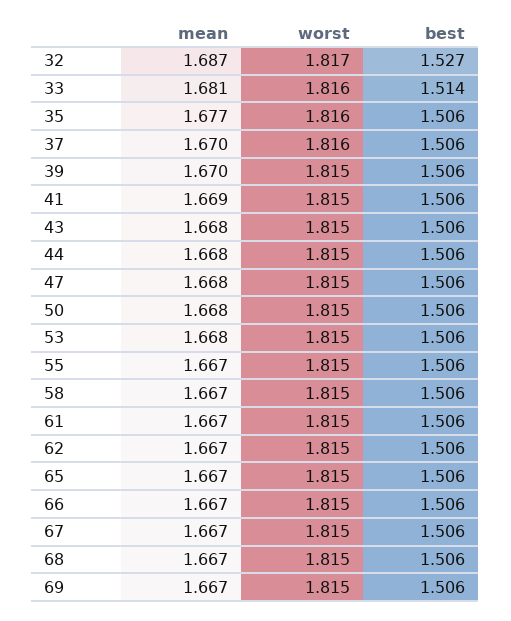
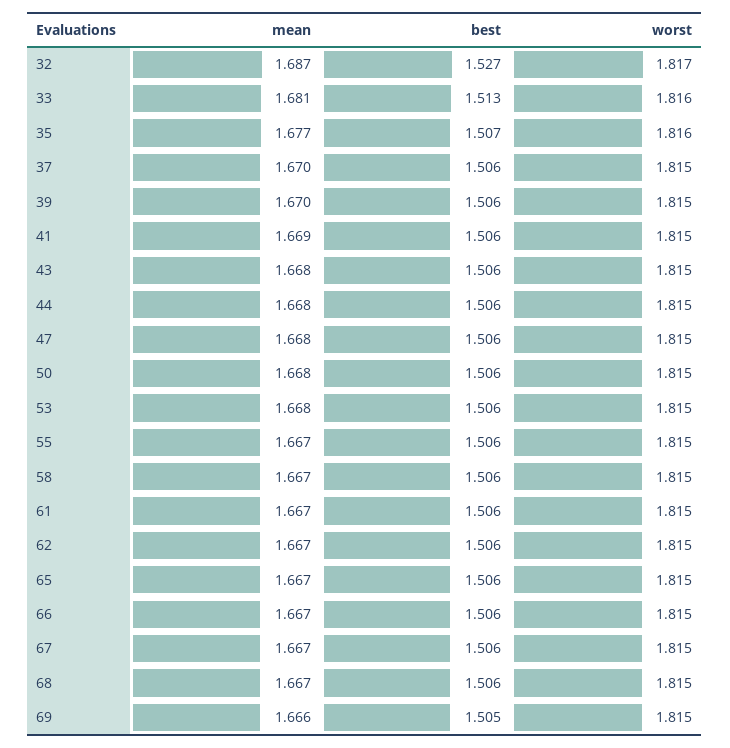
best, 33: 1.514 -> 1.513
best, 35: 1.506 -> 1.507
worst, 37: 1.816 -> 1.815
mean, 69: 1.667 -> 1.666
best, 69: 1.506 -> 1.505

